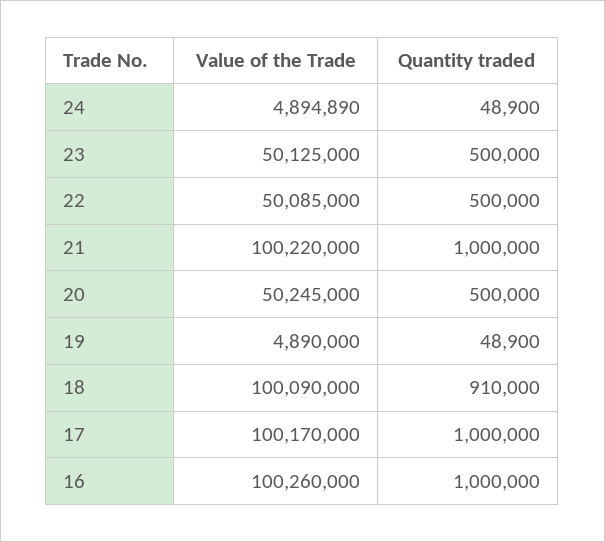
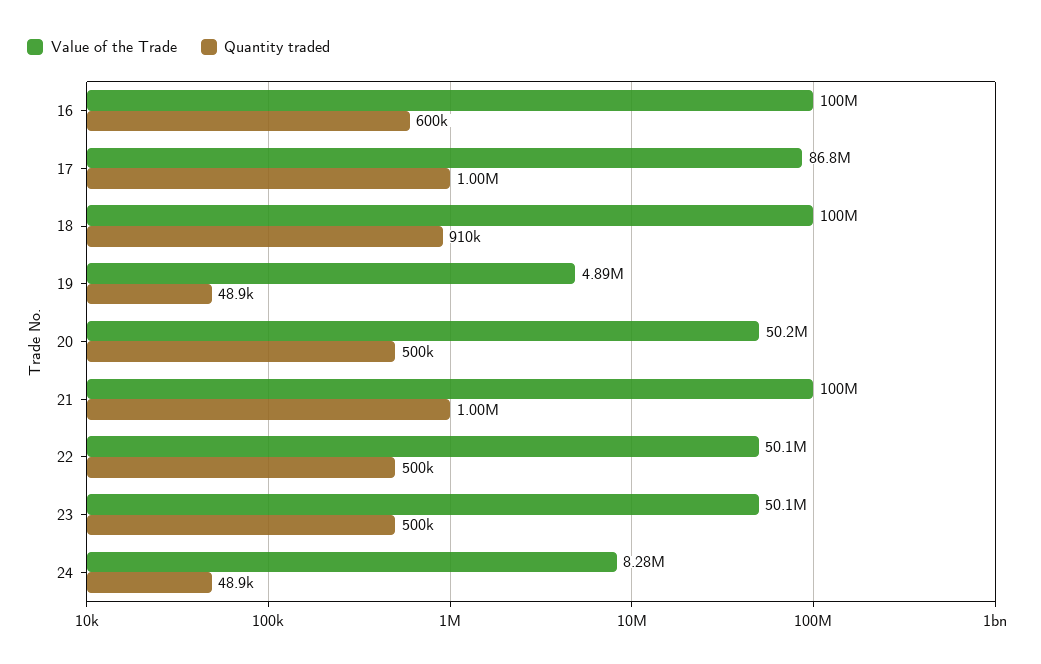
Value of the Trade, 24: 4894890 -> 8280000
Value of the Trade, 17: 100170000 -> 86800000
Quantity traded, 16: 1000000 -> 600000

